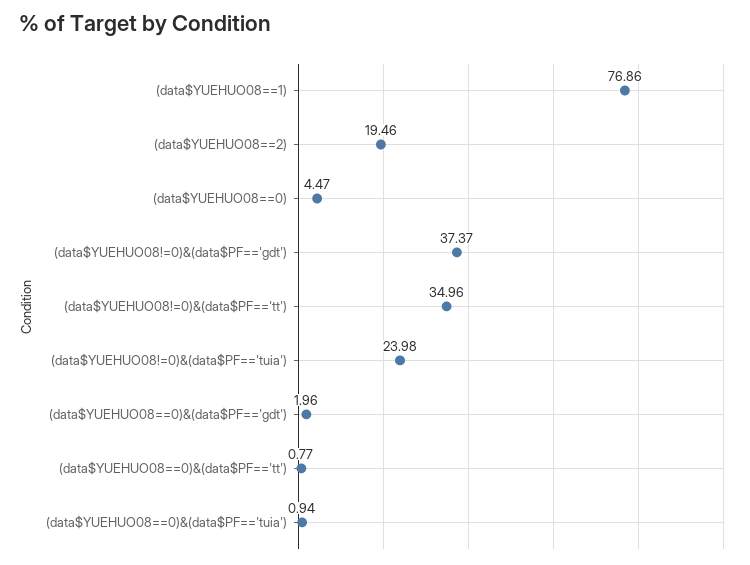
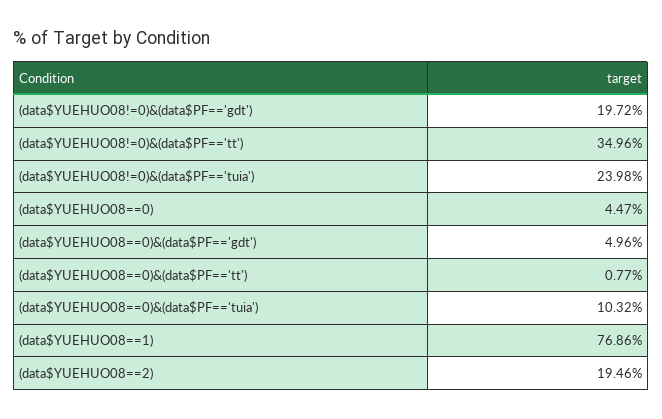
(data$YUEHUO08!=0)&(data$PF=='gdt'): 37.37 -> 19.72
(data$YUEHUO08==0)&(data$PF=='gdt'): 1.96 -> 4.96
(data$YUEHUO08==0)&(data$PF=='tuia'): 0.94 -> 10.32

